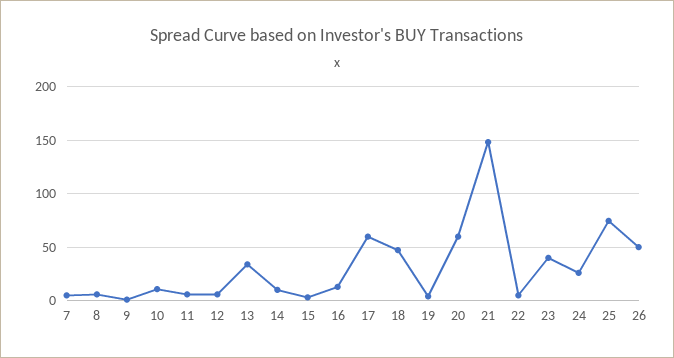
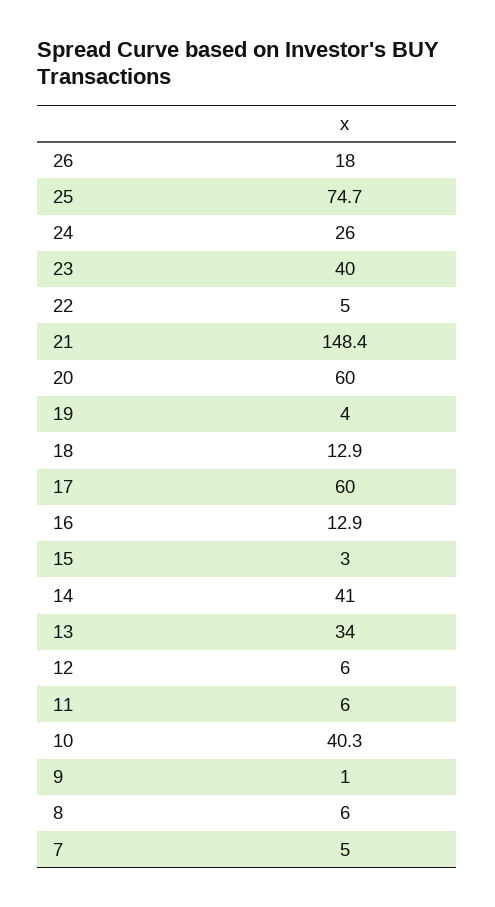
10: 10 -> 40.3
14: 10 -> 41
18: 50 -> 12.9
26: 50 -> 18

